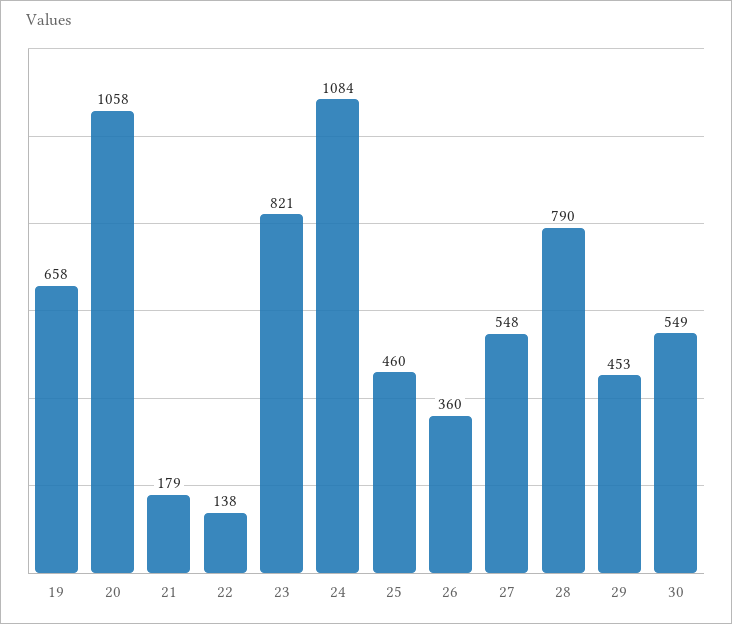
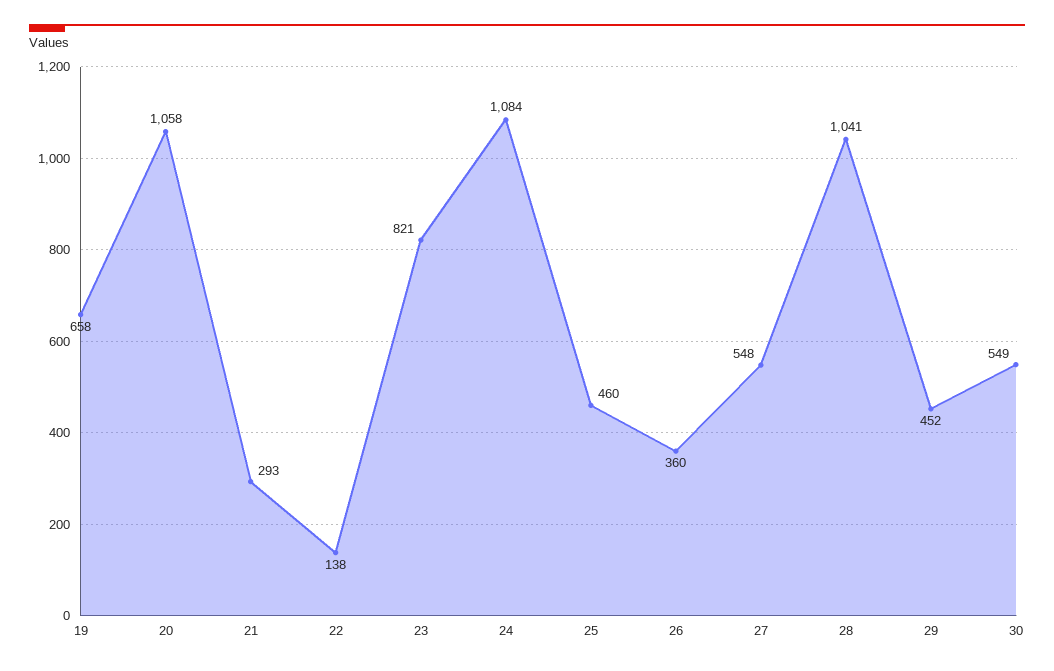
21: 179 -> 293
28: 790 -> 1041
29: 453 -> 452

